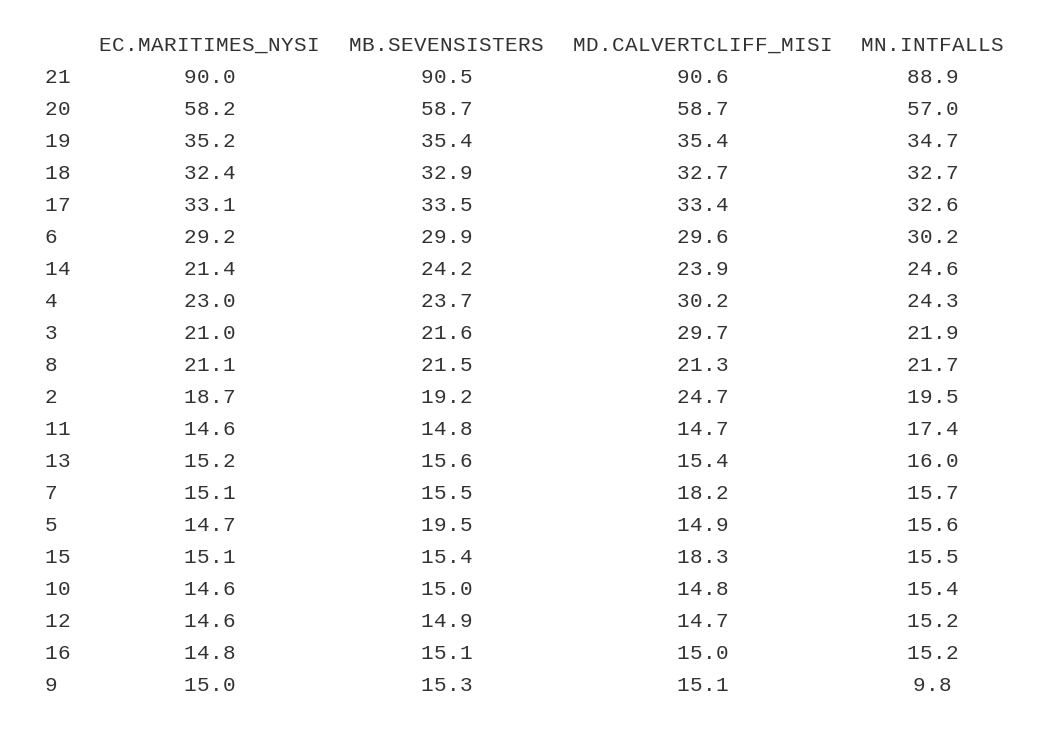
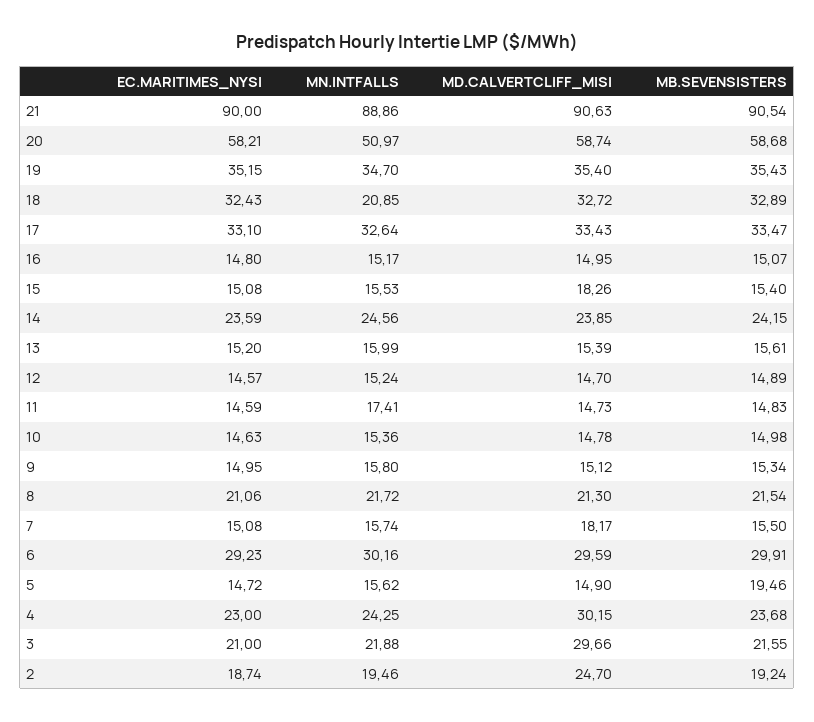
MN.INTFALLS, 20: 57 -> 50.97
MN.INTFALLS, 18: 32.7 -> 20.85
EC.MARITIMES_NYSI, 14: 21.4 -> 23.59
MN.INTFALLS, 9: 9.8 -> 15.8

